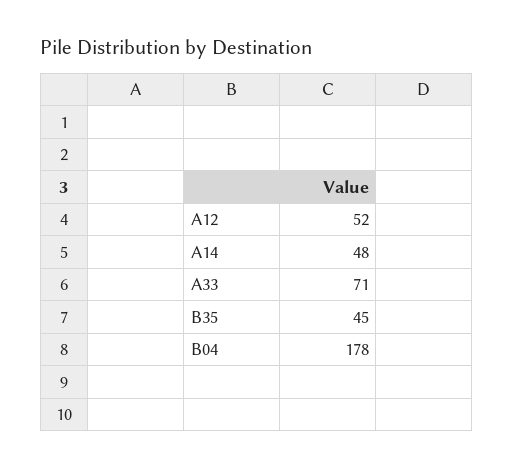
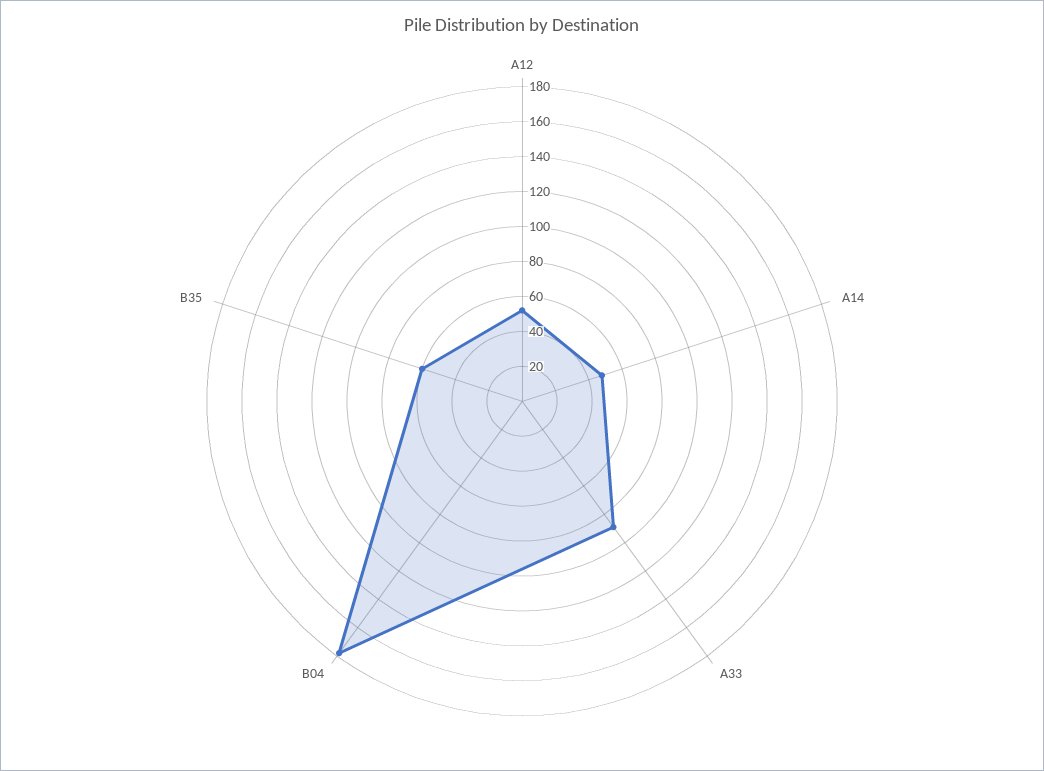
A33: 71 -> 90
B35: 45 -> 60

